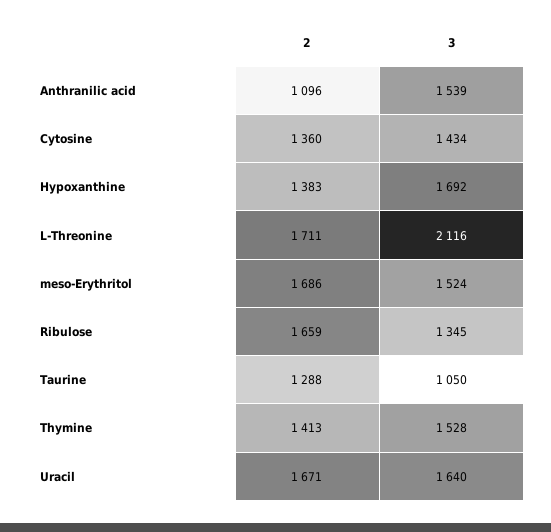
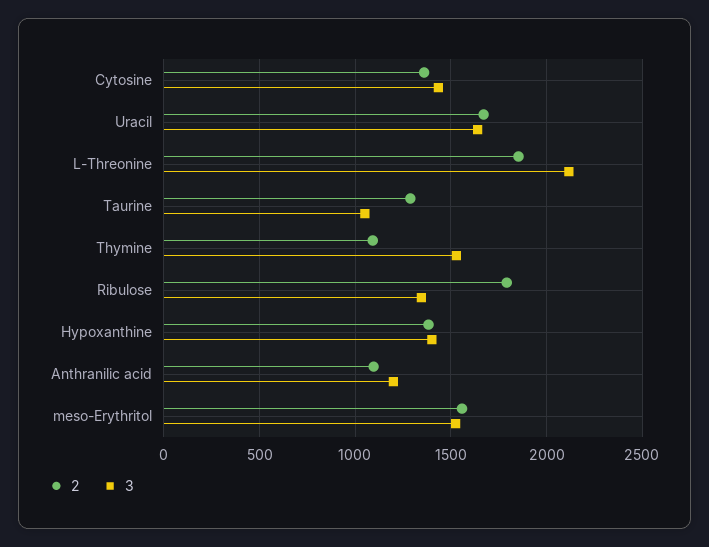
3, Anthranilic acid: 1539 -> 1200
3, Hypoxanthine: 1692 -> 1400
2, L-Threonine: 1711 -> 1850
2, meso-Erythritol: 1686 -> 1550
2, Ribulose: 1659 -> 1800
2, Thymine: 1413 -> 1100

